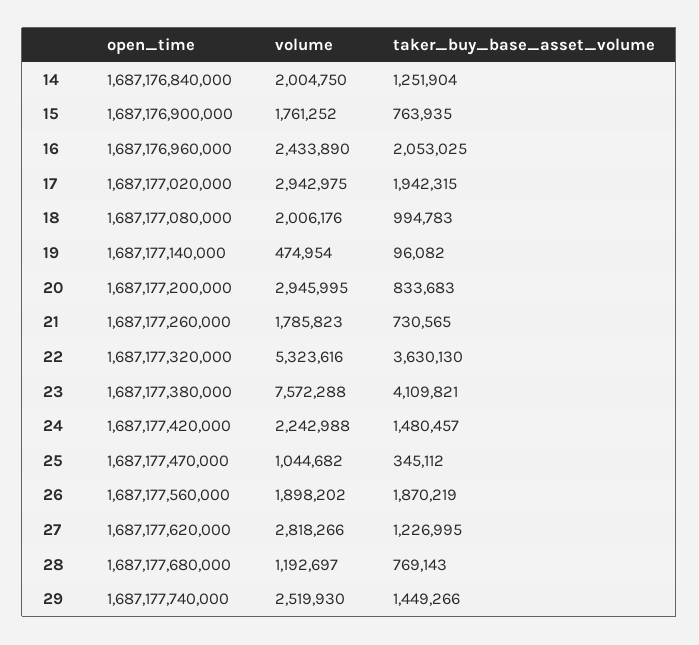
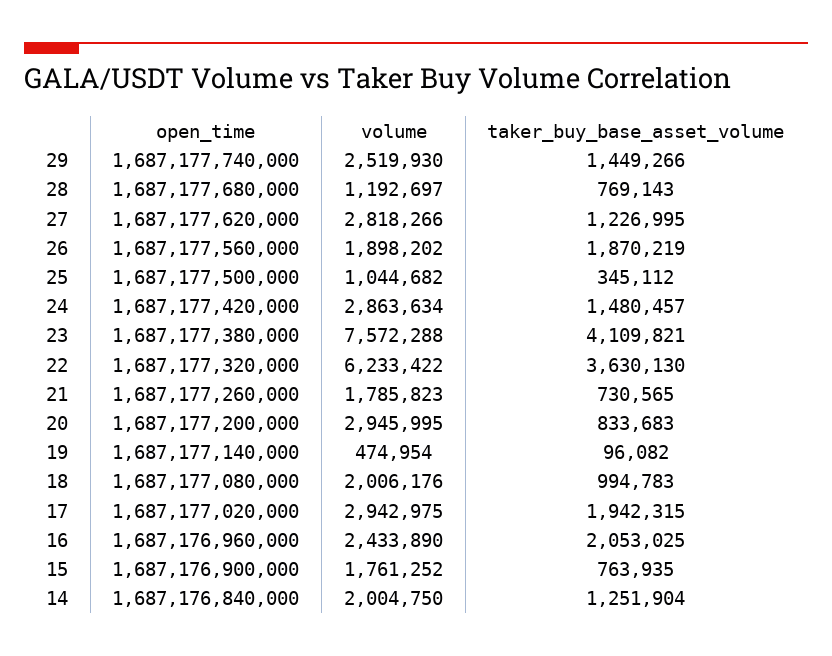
volume, 22: 5323616 -> 6233422
volume, 24: 2242988 -> 2863634
open_time, 25: 1687177470000 -> 1687177500000

